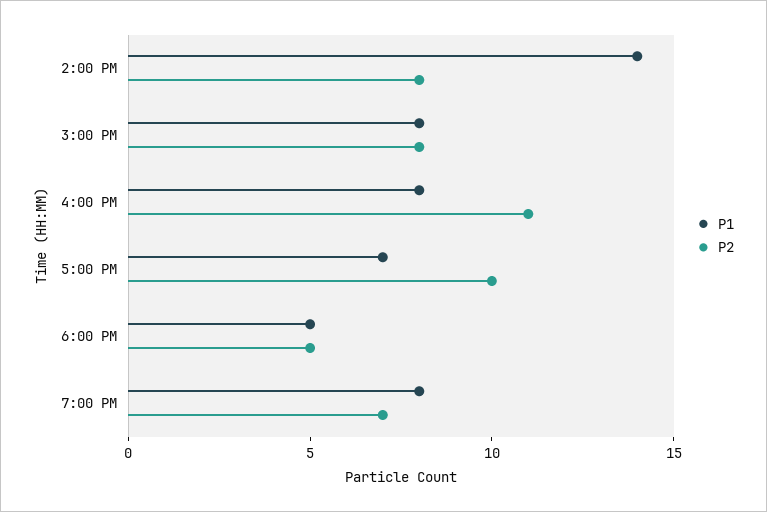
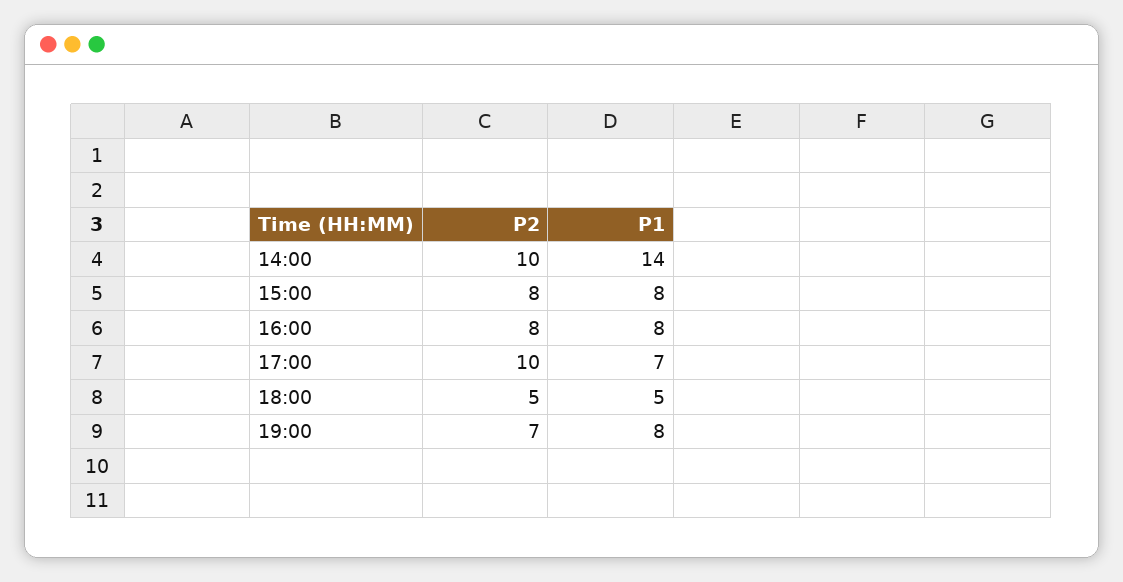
P2, 2:00 PM: 8 -> 10
P2, 4:00 PM: 11 -> 8

